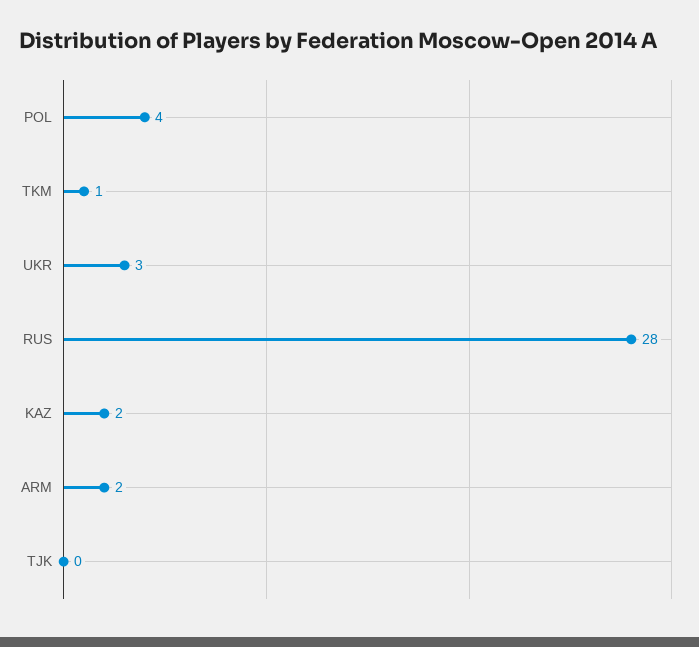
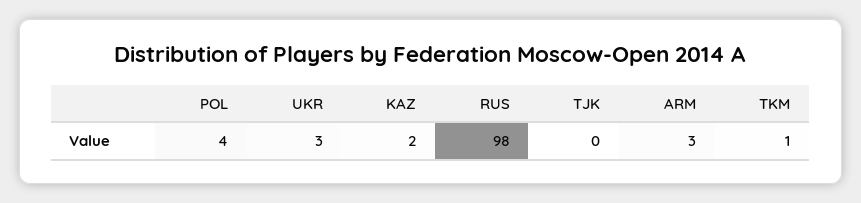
RUS: 28 -> 98
ARM: 2 -> 3

